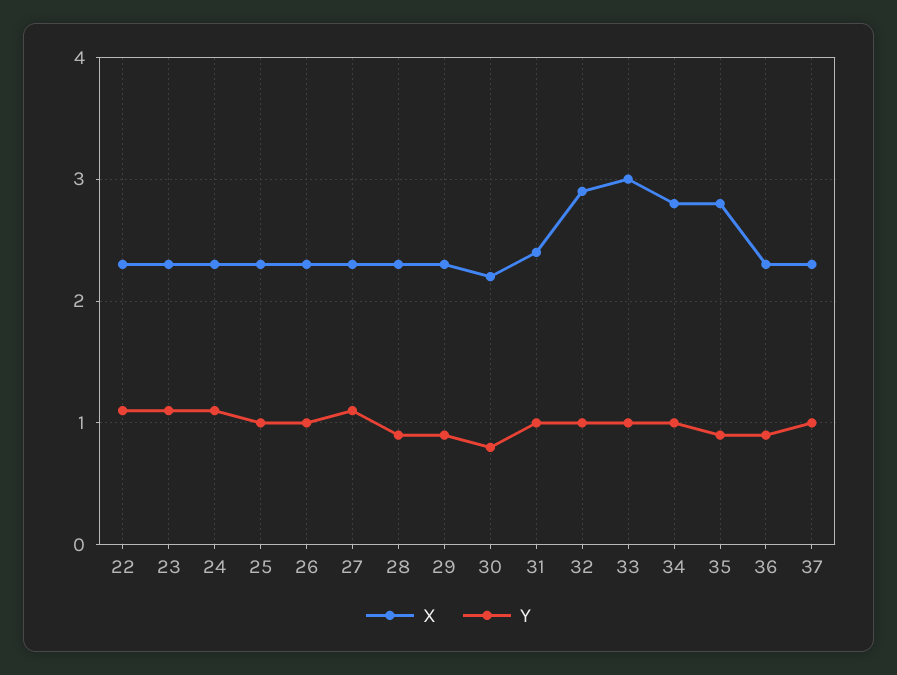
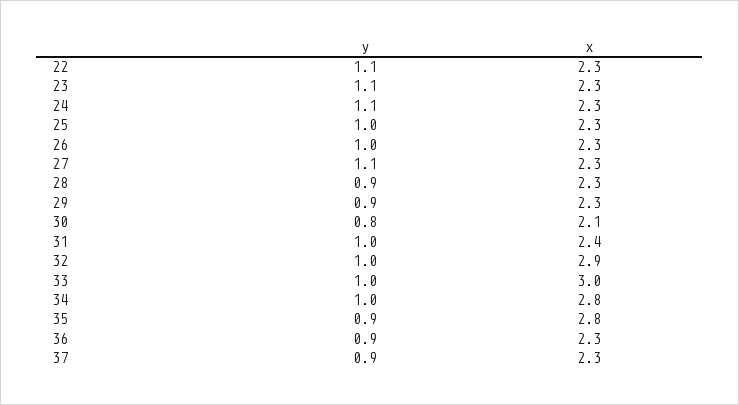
X, 30: 2.2 -> 2.1
Y, 37: 1 -> 0.9

